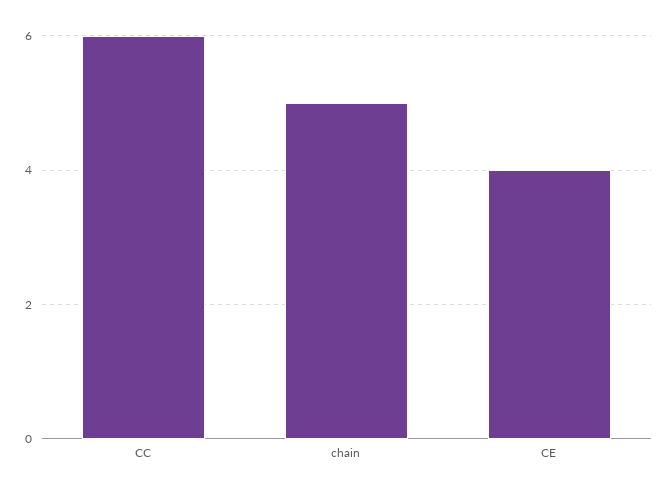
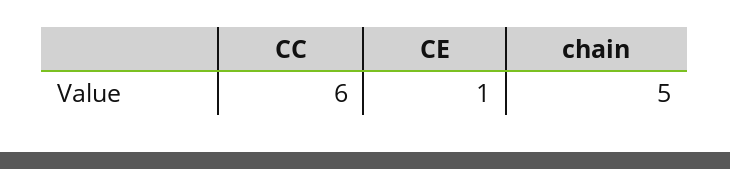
CE: 4 -> 1

